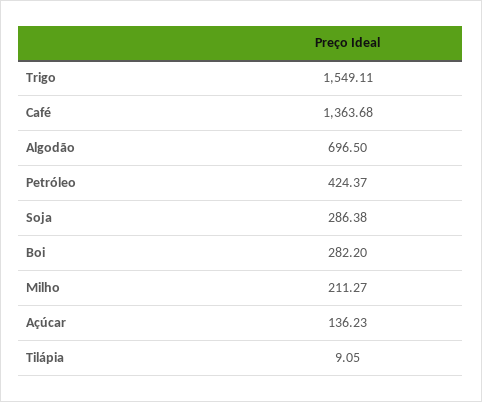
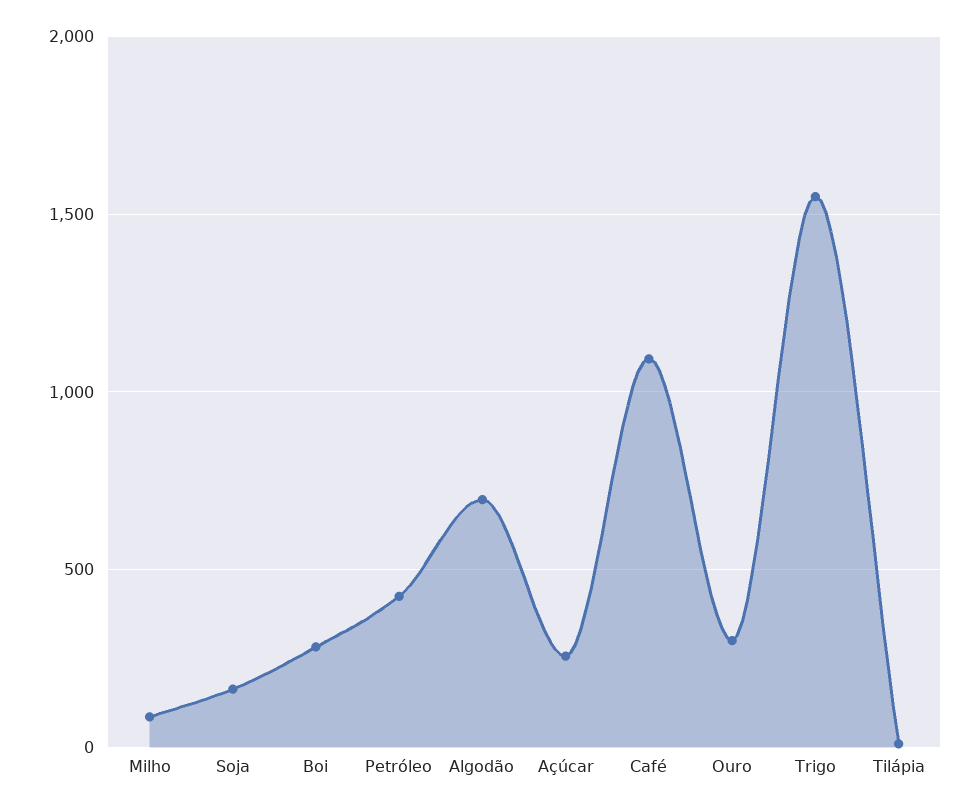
Café: 1363.68 -> 1100
Soja: 286.38 -> 150
Milho: 211.27 -> 100
Açúcar: 136.23 -> 250
Ouro: none -> 300

